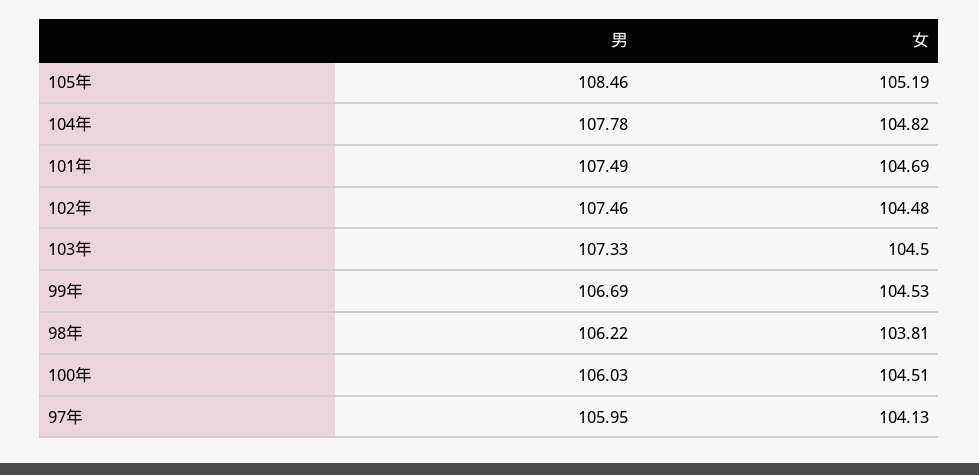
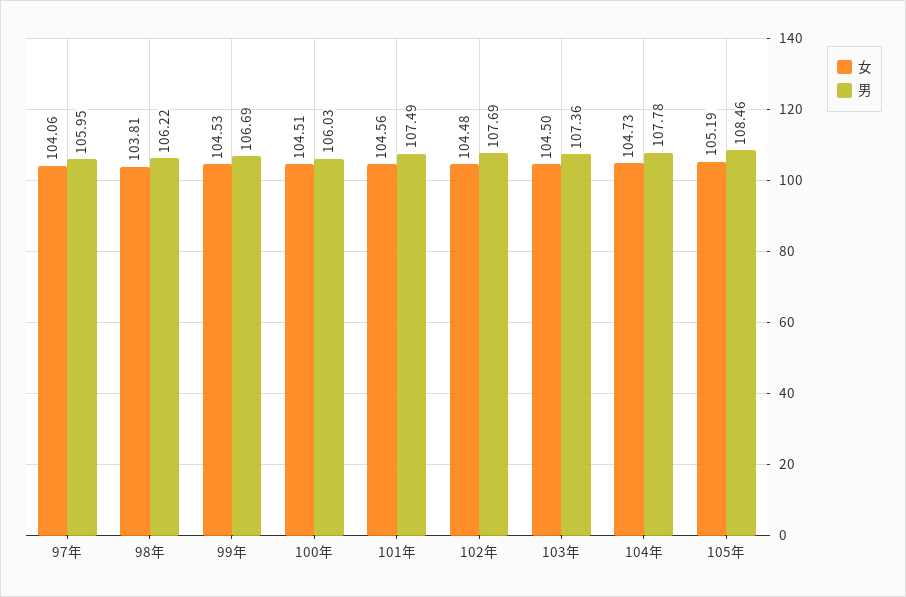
女, 104年: 104.82 -> 104.73
女, 101年: 104.69 -> 104.56
男, 102年: 107.46 -> 107.69
男, 103年: 107.33 -> 107.36
女, 97年: 104.13 -> 104.06

